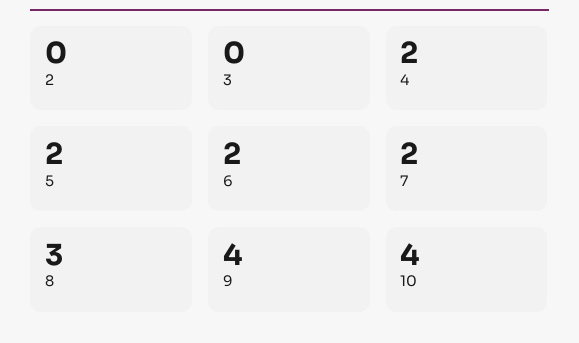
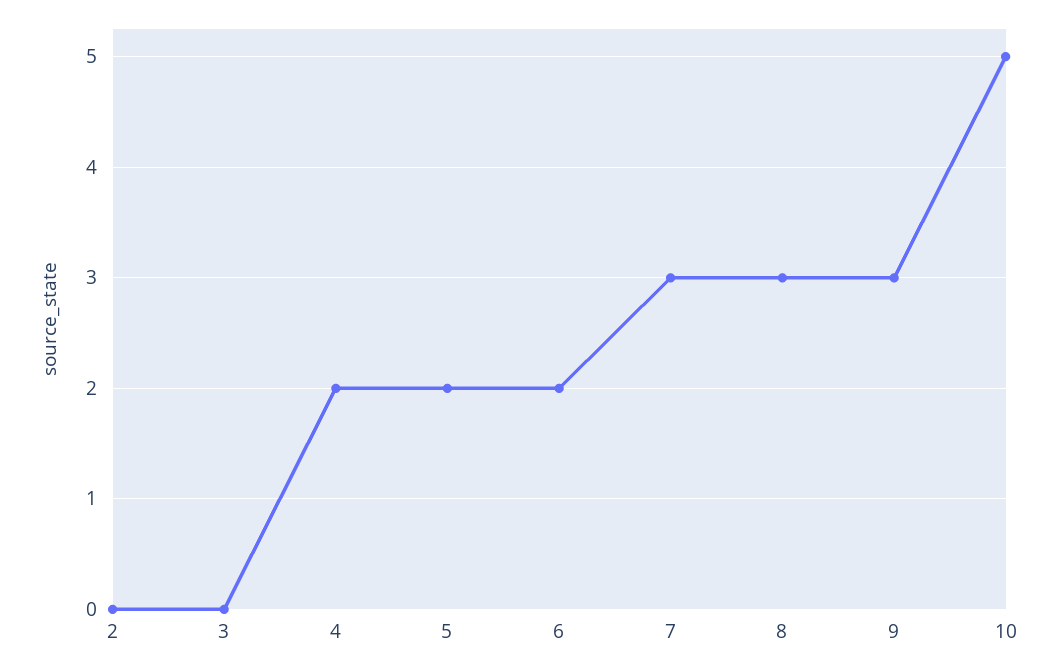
7: 2 -> 3
9: 4 -> 3
10: 4 -> 5

